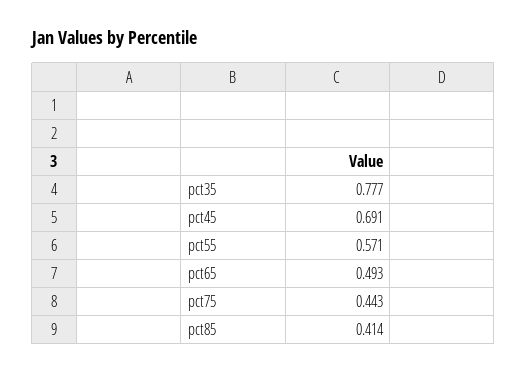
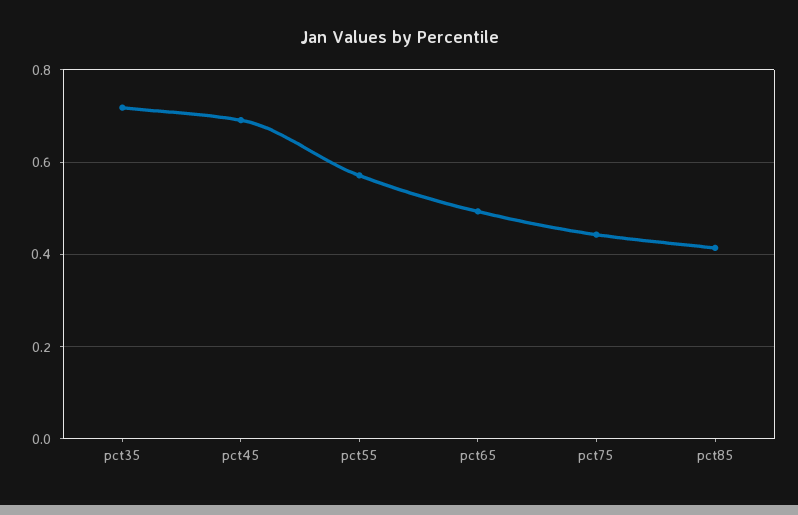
pct35: 0.777 -> 0.72

